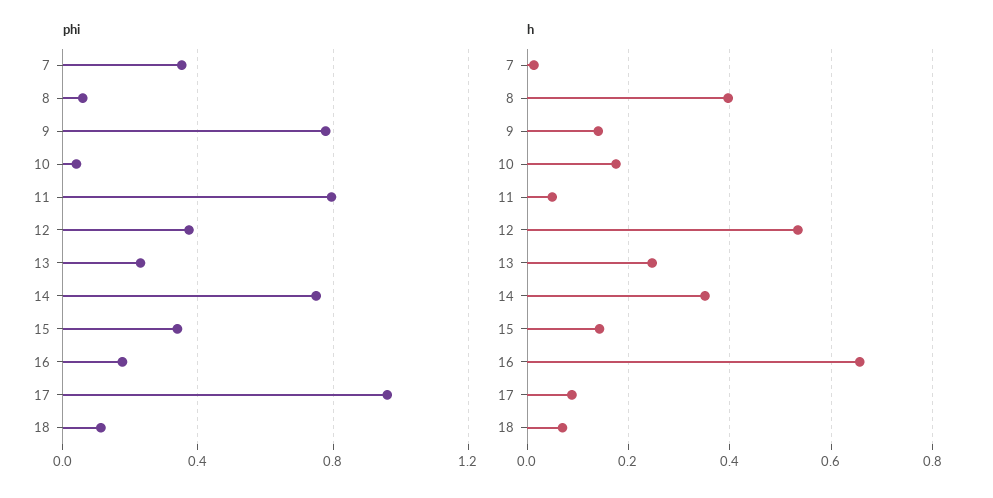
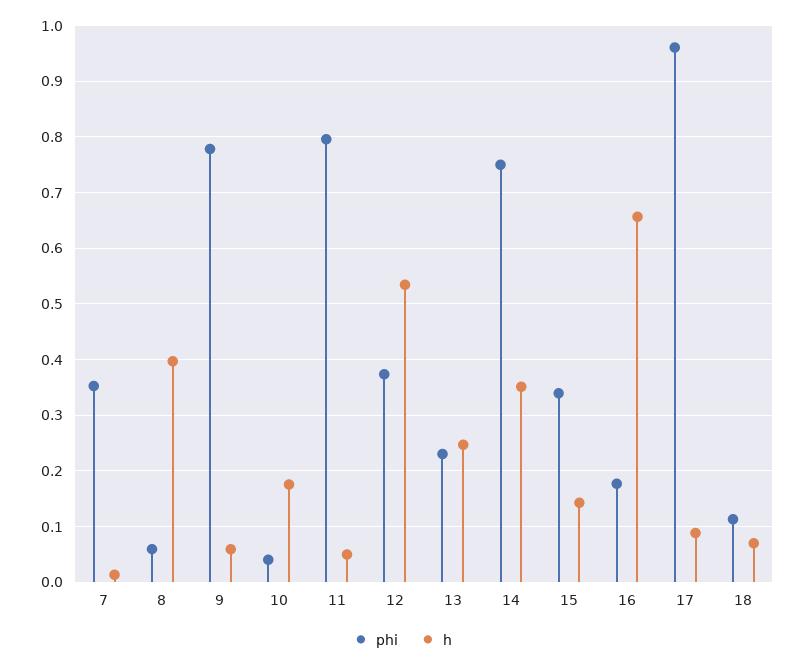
h, 9: 0.14 -> 0.06

